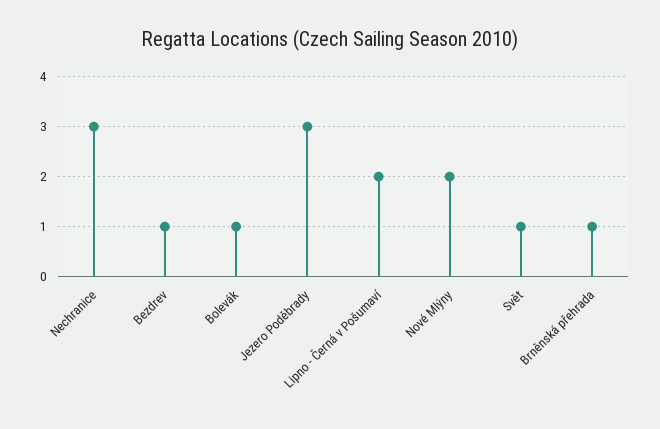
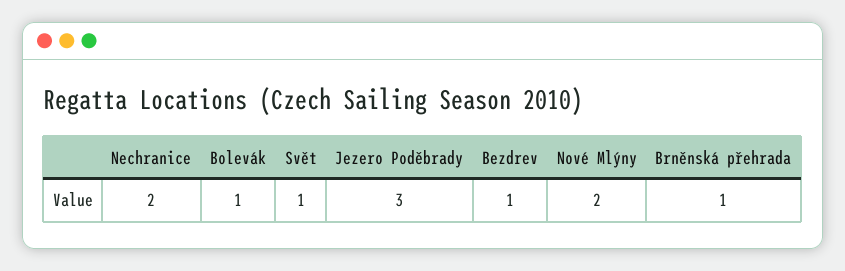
Nechranice: 3 -> 2
Lipno - Černá v Pošumaví: 2 -> none

